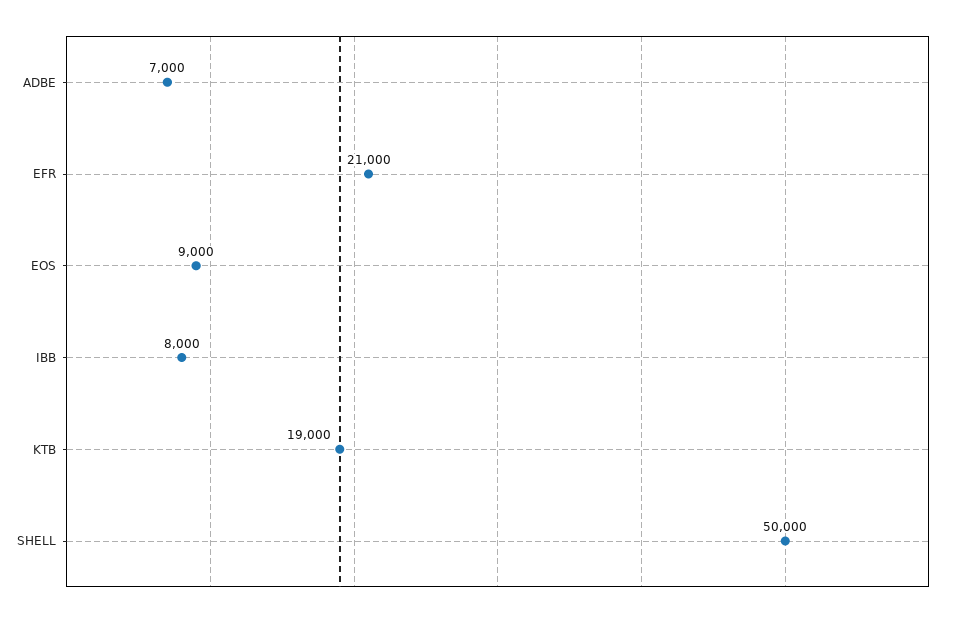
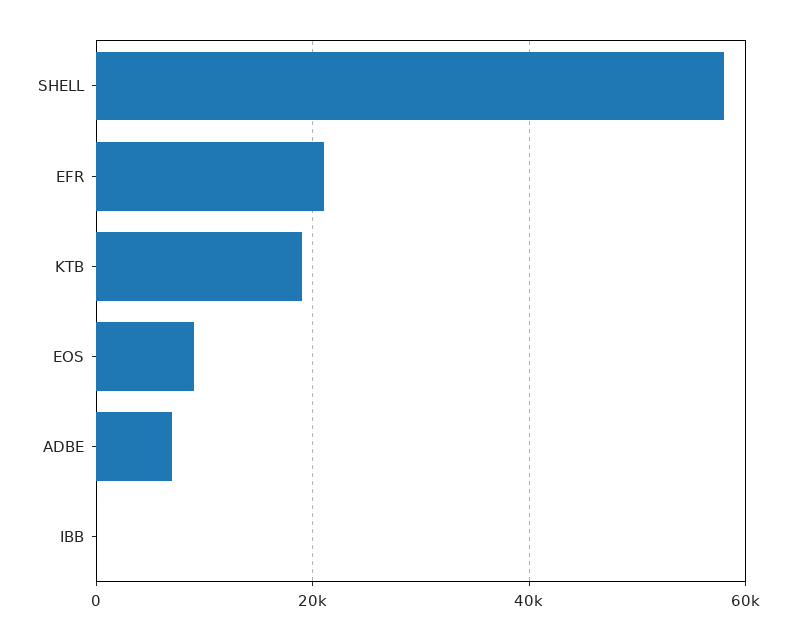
IBB: 8000 -> 0
SHELL: 50000 -> 58000

